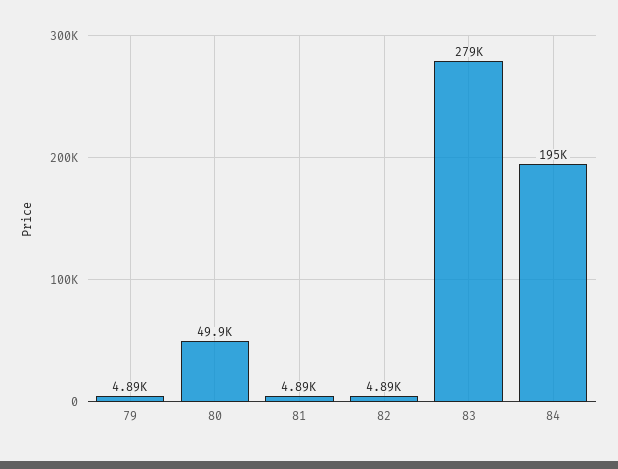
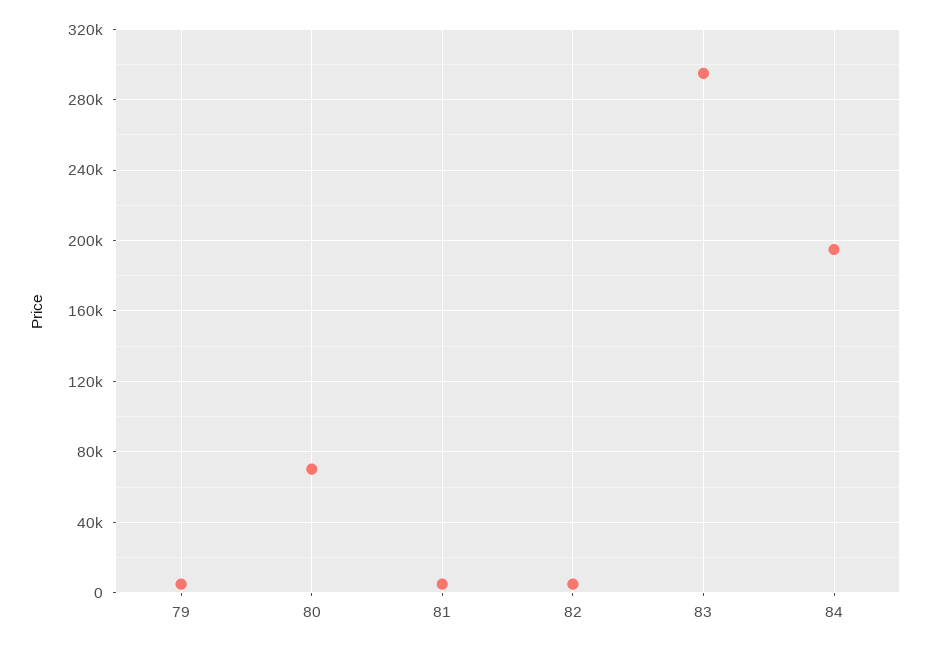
80: 49900 -> 70000
83: 279000 -> 295000

